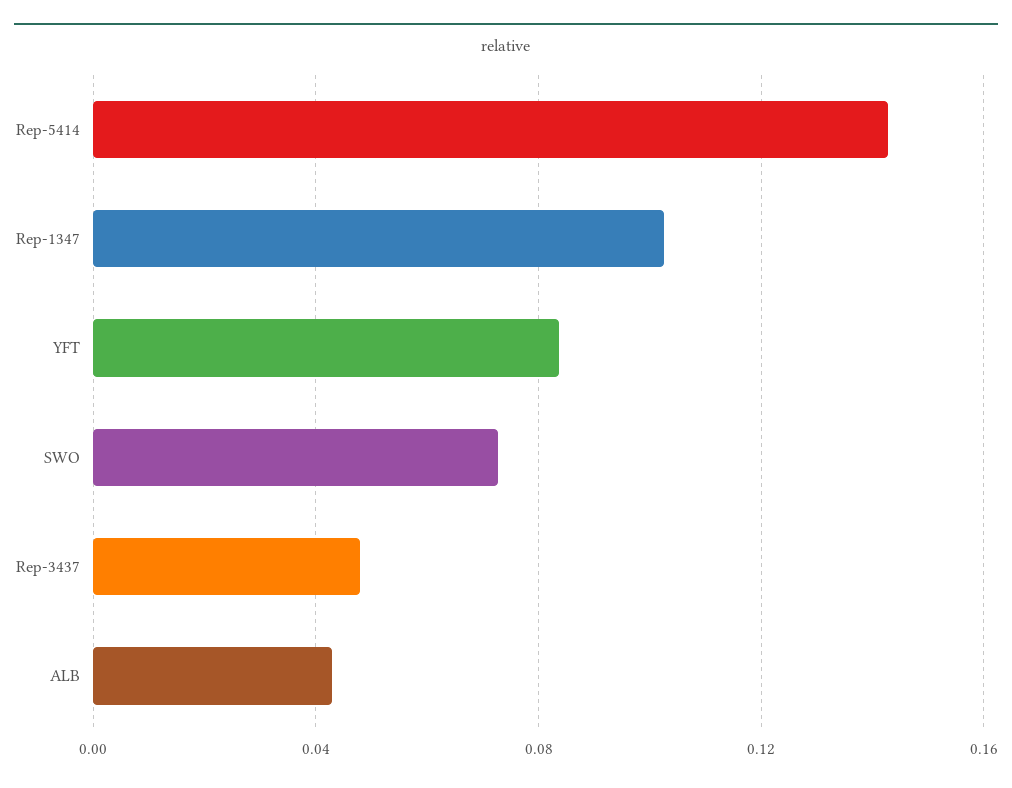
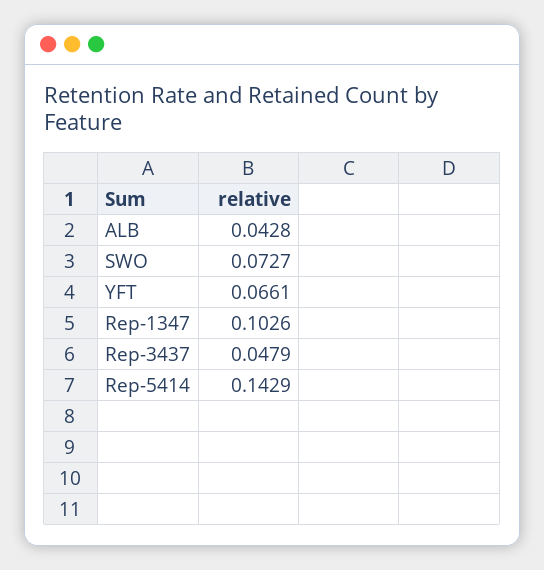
YFT: 0.085 -> 0.0661

